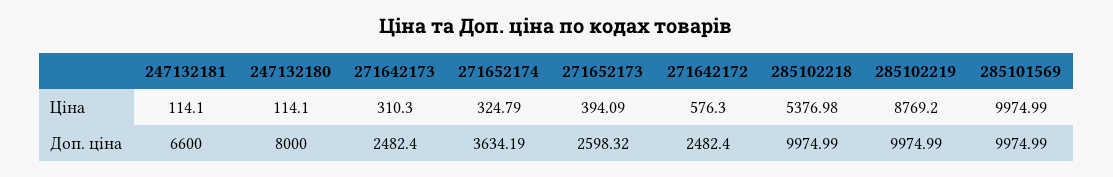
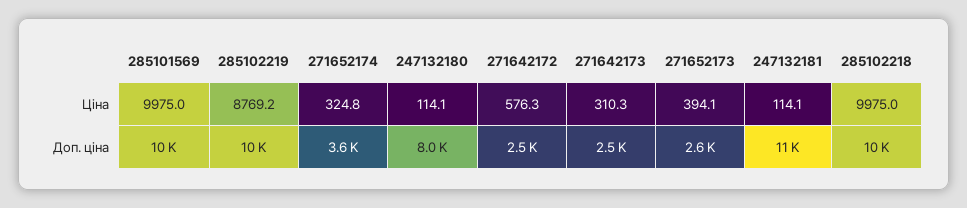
285102218, Ціна: 5376.98 -> 9975
247132181, Доп. ціна: 6600 -> 11000

